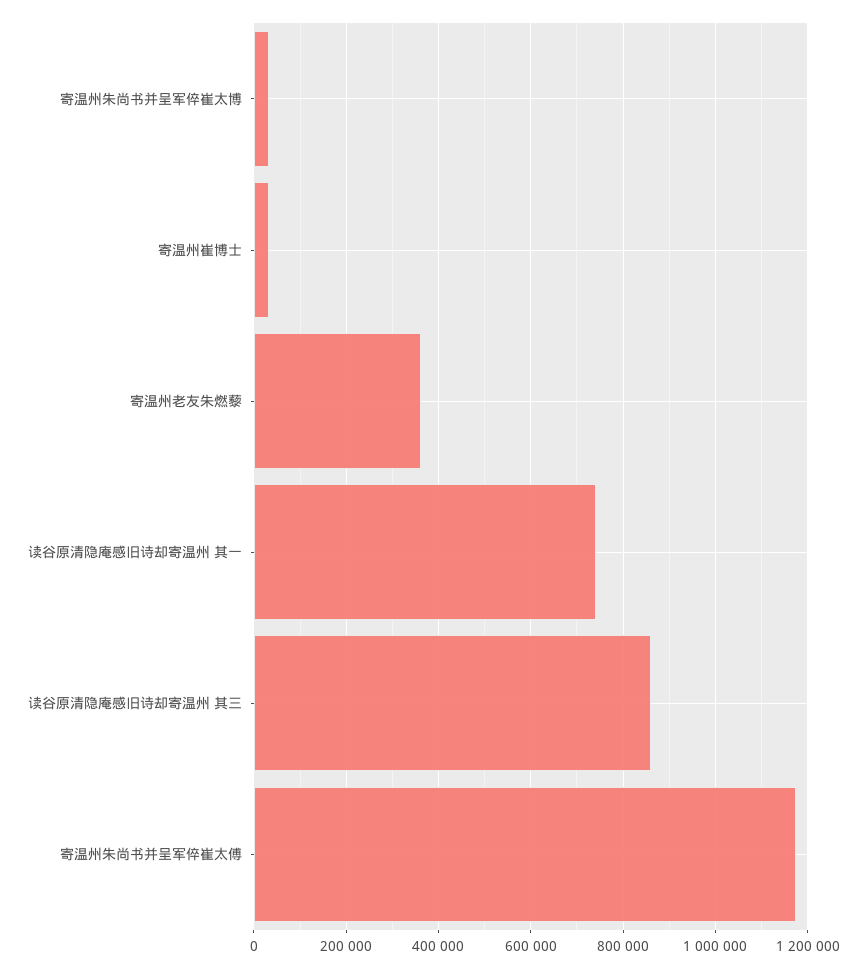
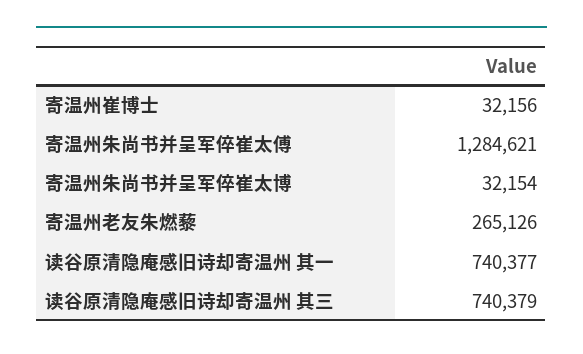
寄温州老友朱燃藜: 360000 -> 265126
读谷原清隐庵感旧诗却寄温州 其三: 860000 -> 740379
寄温州朱尚书并呈军倅崔太傅: 1180000 -> 1284621

